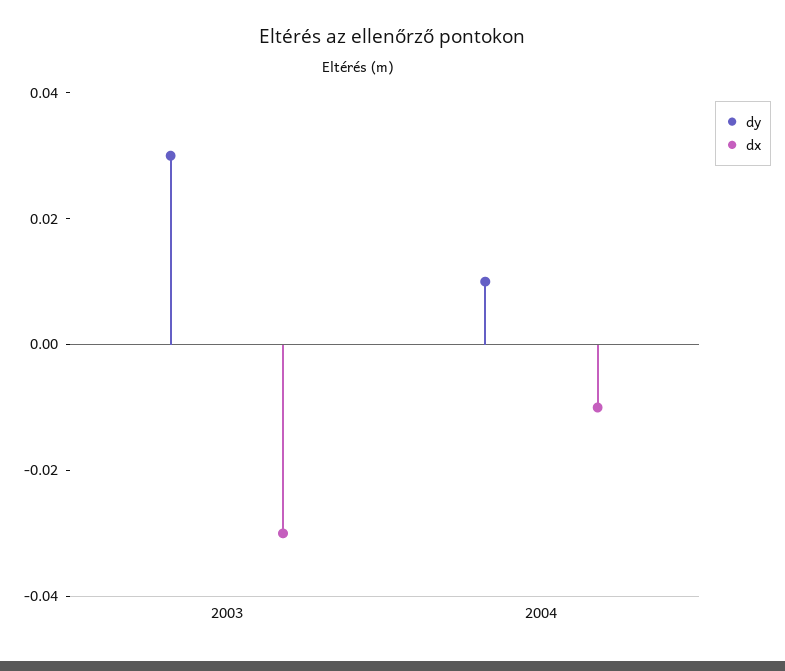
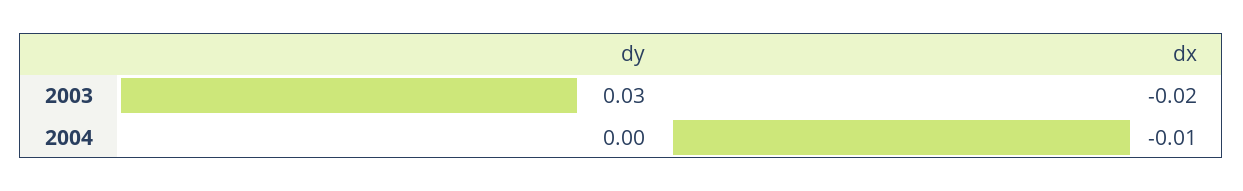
dx, 2003: -0.03 -> -0.02
dy, 2004: 0.01 -> 0

